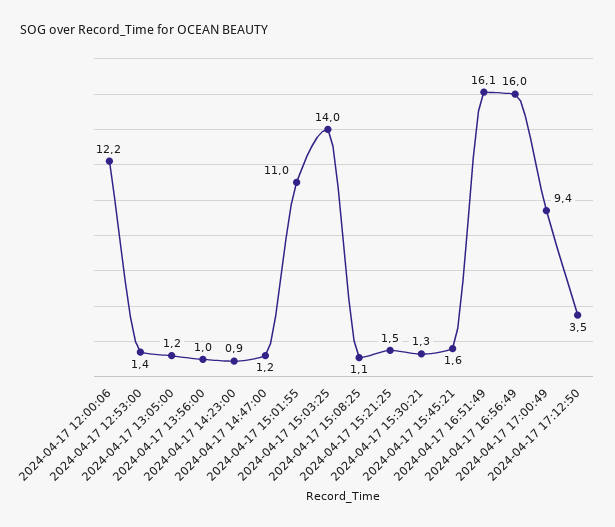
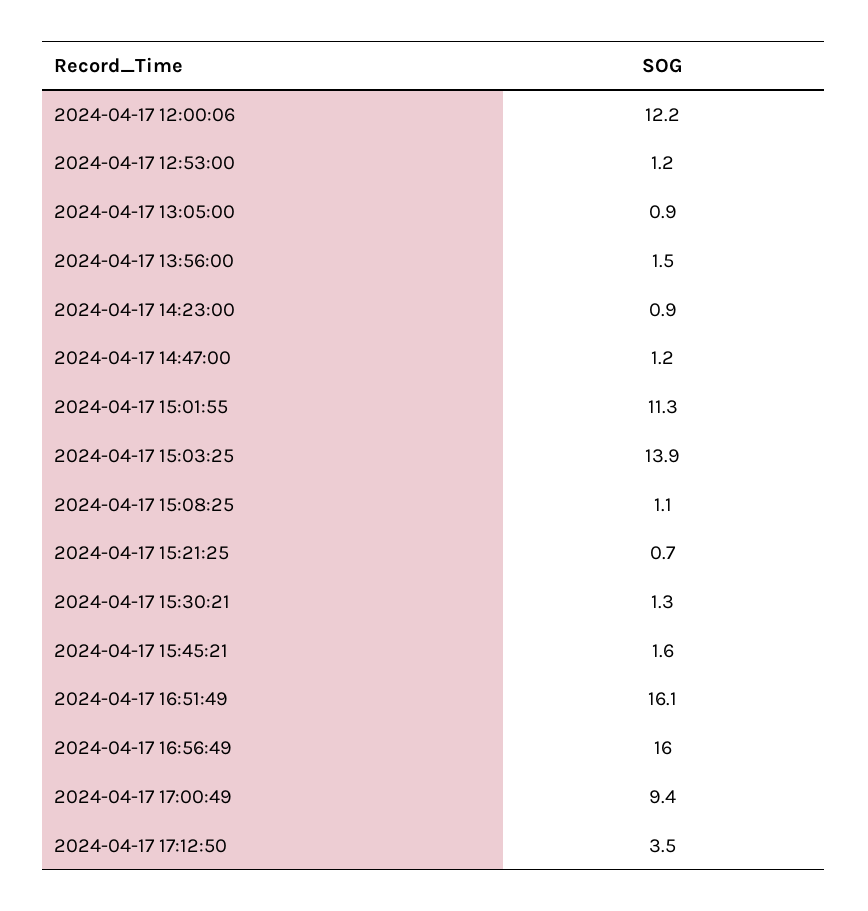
2024-04-17 12:53:00: 1.4 -> 1.2
2024-04-17 13:05:00: 1.2 -> 0.9
2024-04-17 13:56:00: 1 -> 1.5
2024-04-17 15:01:55: 11 -> 11.3
2024-04-17 15:03:25: 14 -> 13.9
2024-04-17 15:21:25: 1.5 -> 0.7

